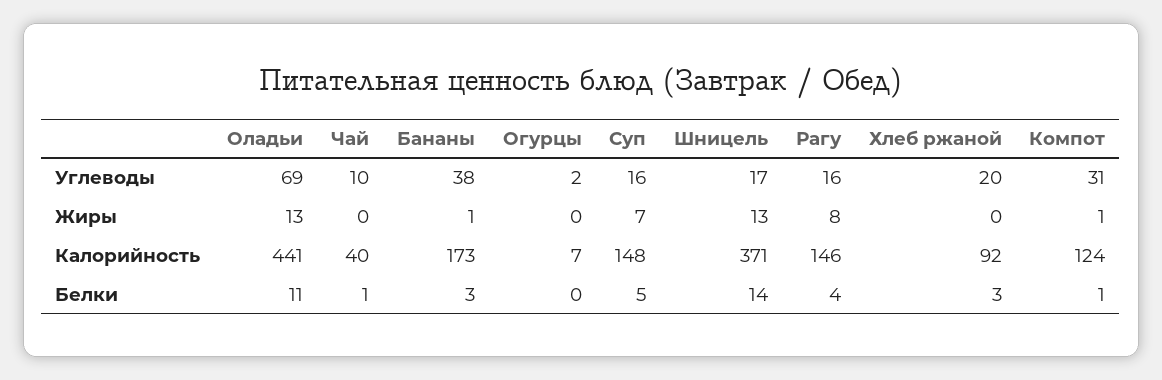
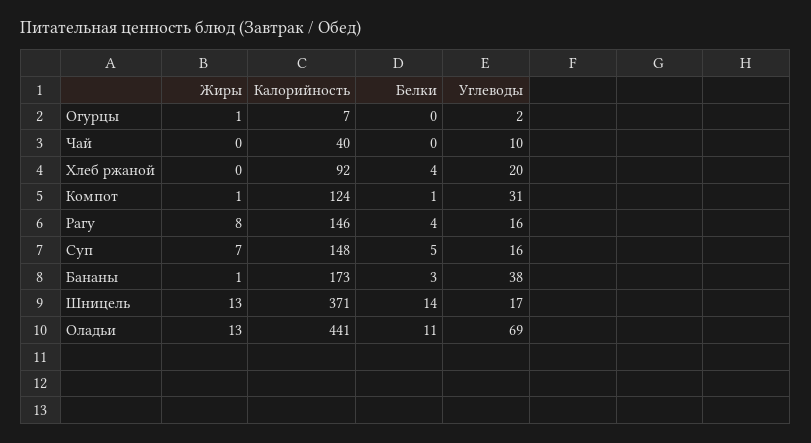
Огурцы, Жиры: 0 -> 1
Чай, Белки: 1 -> 0
Хлеб ржаной, Белки: 3 -> 4

